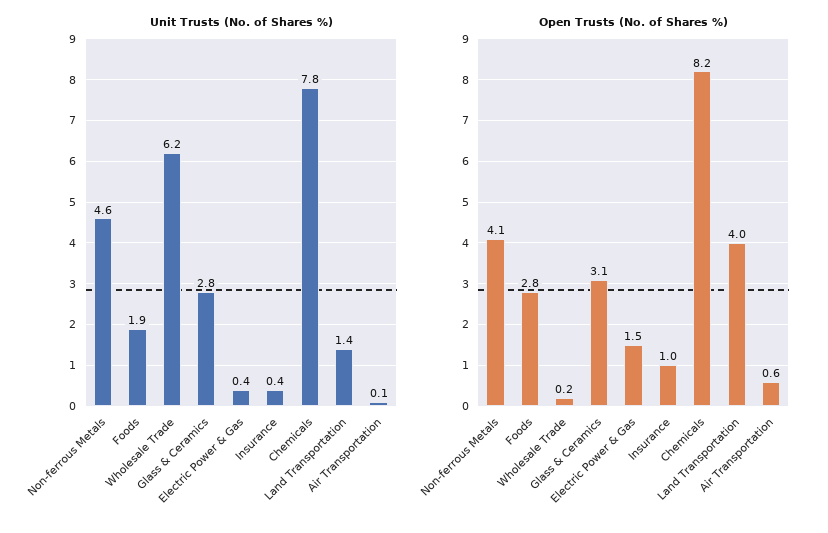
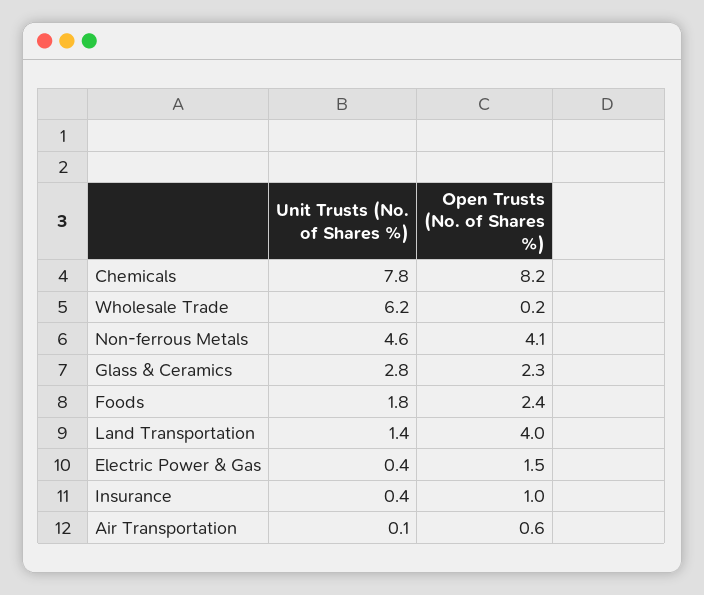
Unit Trusts (No. of Shares %), Foods: 1.9 -> 1.8
Open Trusts (No. of Shares %), Foods: 2.8 -> 2.4
Open Trusts (No. of Shares %), Glass & Ceramics: 3.1 -> 2.3

